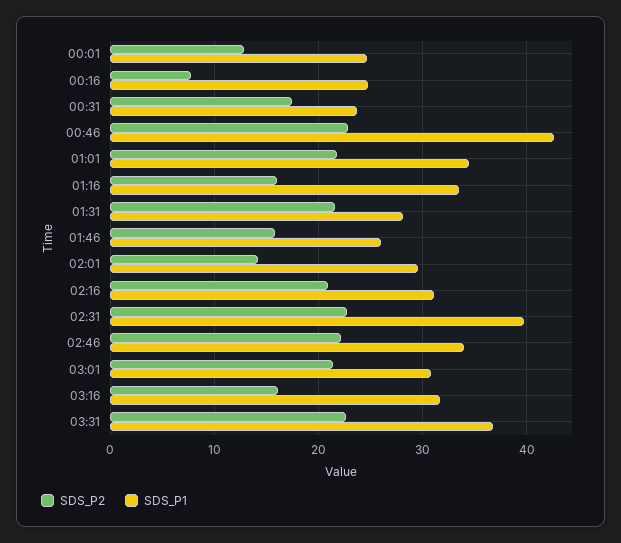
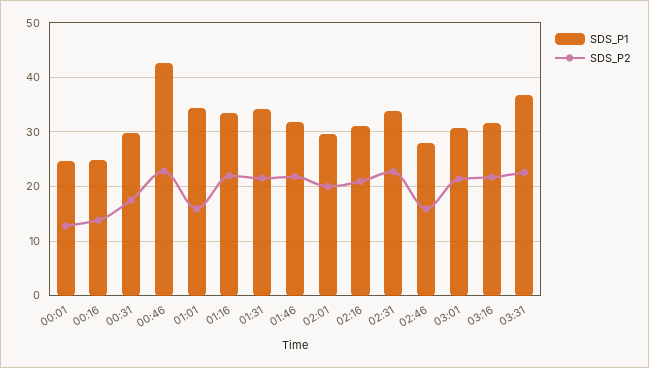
SDS_P2, 00:16: 8 -> 14
SDS_P1, 00:31: 24 -> 30
SDS_P2, 01:01: 22 -> 16
SDS_P2, 01:16: 16 -> 22
SDS_P1, 01:31: 28 -> 34
SDS_P2, 01:46: 16 -> 22
SDS_P1, 01:46: 26 -> 32
SDS_P2, 02:01: 14 -> 20
SDS_P1, 02:31: 40 -> 34
SDS_P2, 02:46: 22 -> 16
SDS_P1, 02:46: 34 -> 28
SDS_P2, 03:16: 16 -> 22

